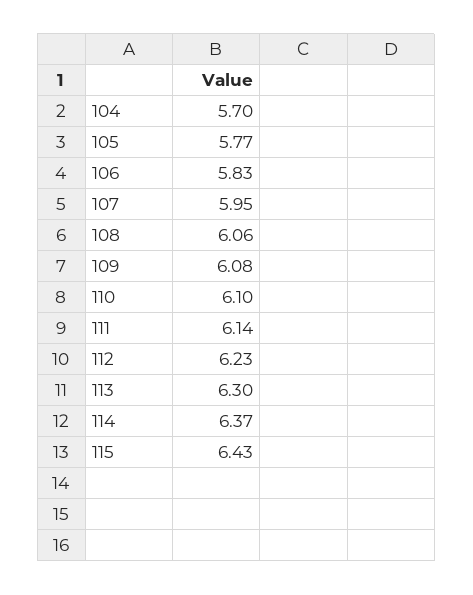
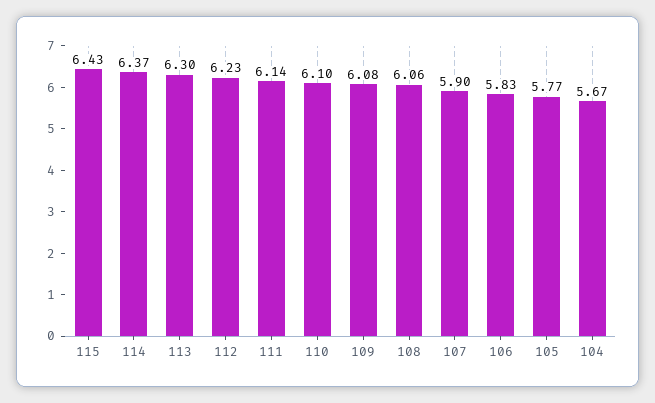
104: 5.7 -> 5.67
107: 5.95 -> 5.9

